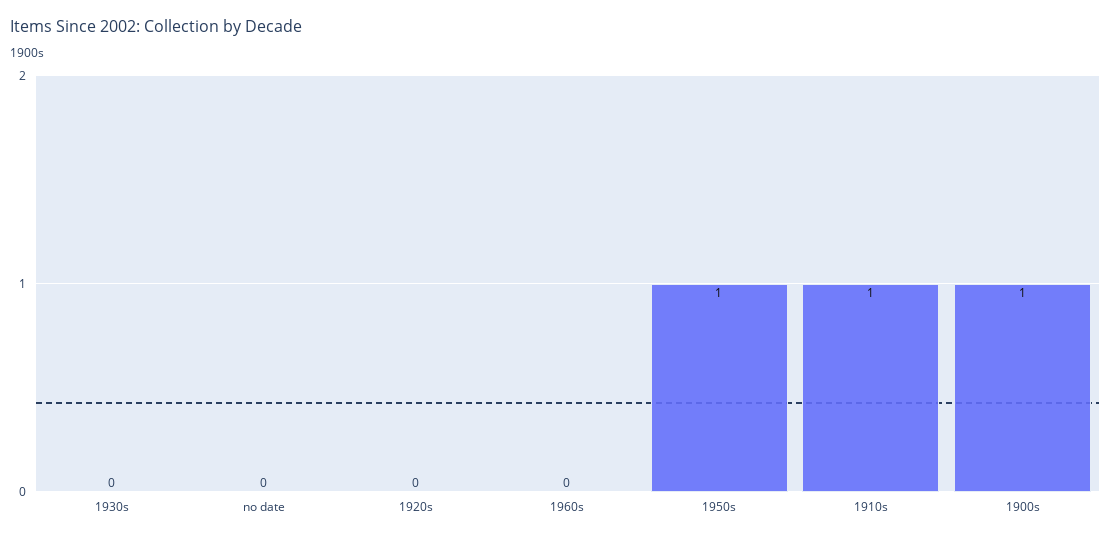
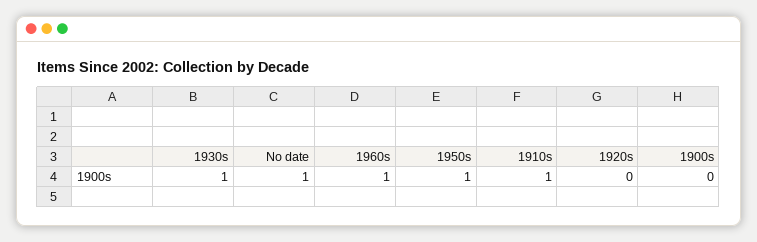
1930s: 0 -> 1
no date: 0 -> 1
1960s: 0 -> 1
1900s: 1 -> 0

